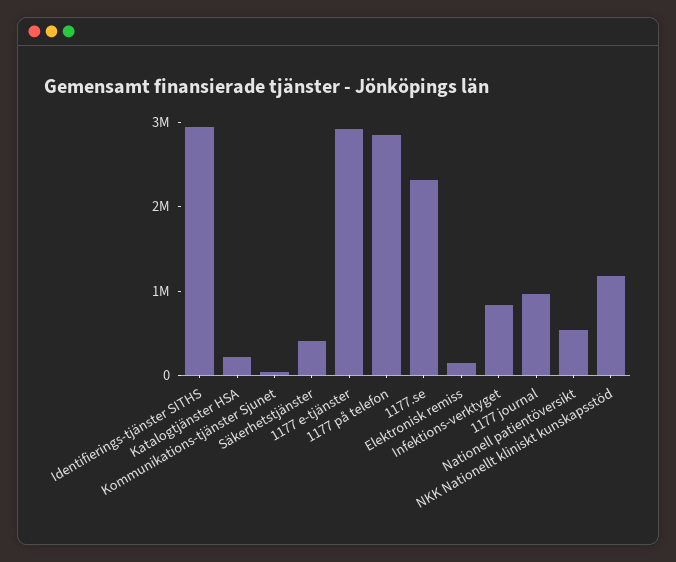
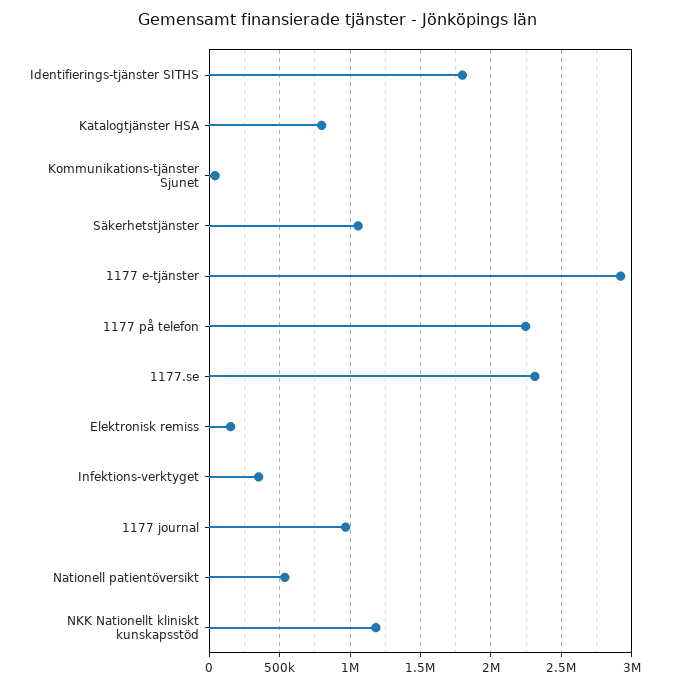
Identifierings-tjänster SITHS: 3000000 -> 1800000
Katalogtjänster HSA: 200000 -> 800000
Säkerhetstjänster: 400000 -> 1050000
1177 på telefon: 2800000 -> 2250000
Infektions-verktyget: 800000 -> 350000

